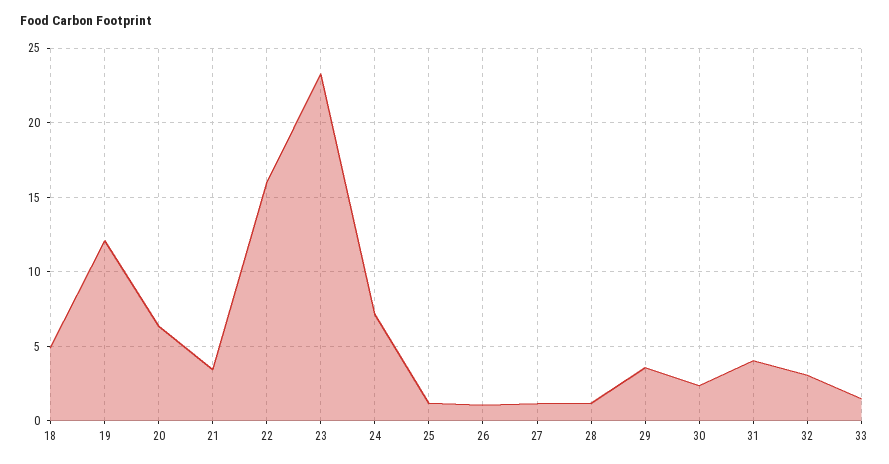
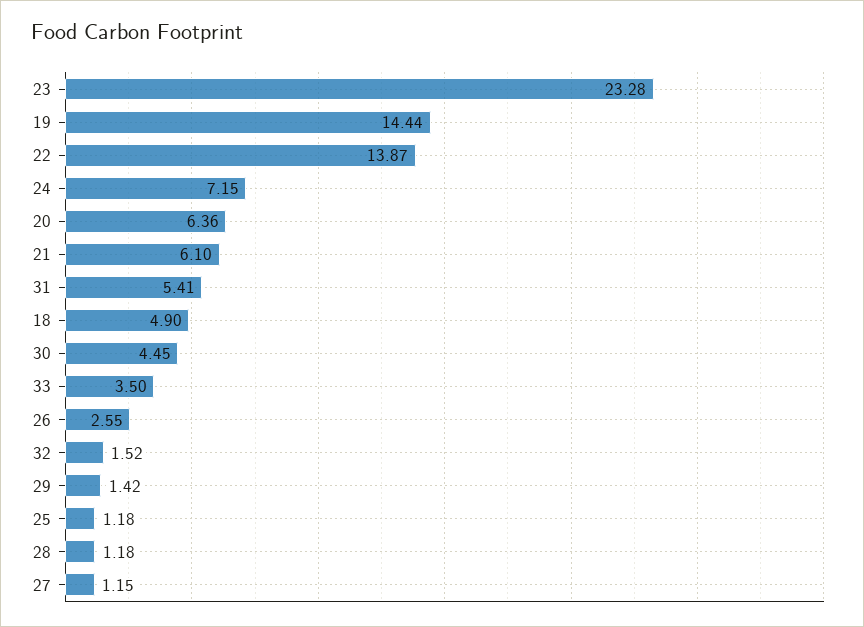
19: 12 -> 14.44
21: 3.5 -> 6.1
22: 16 -> 13.87
26: 1 -> 2.55
29: 3.5 -> 1.42
30: 2.5 -> 4.45
31: 4 -> 5.41
32: 3 -> 1.52
33: 1.5 -> 3.5

